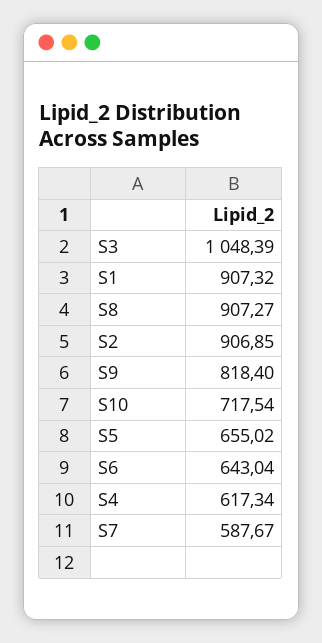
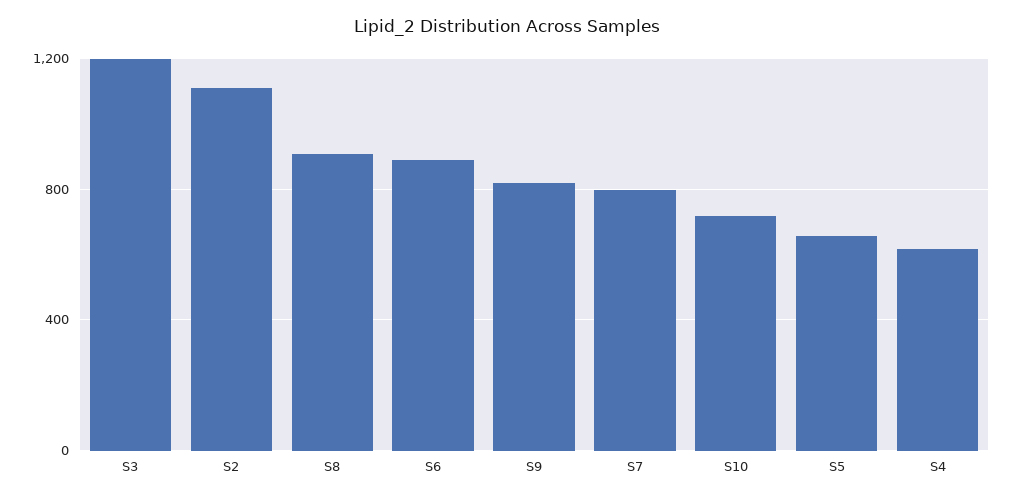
S3: 1048.39 -> 1200
S1: 907.32 -> none
S2: 906.85 -> 1100
S6: 643.04 -> 900
S7: 587.67 -> 800

